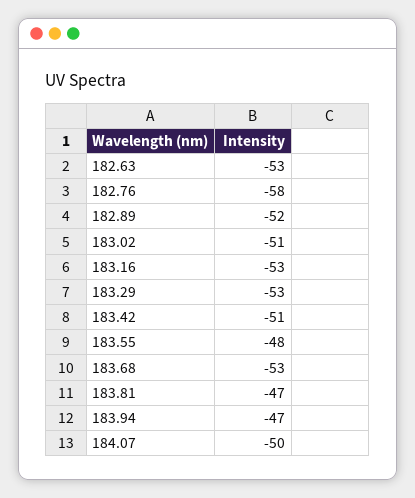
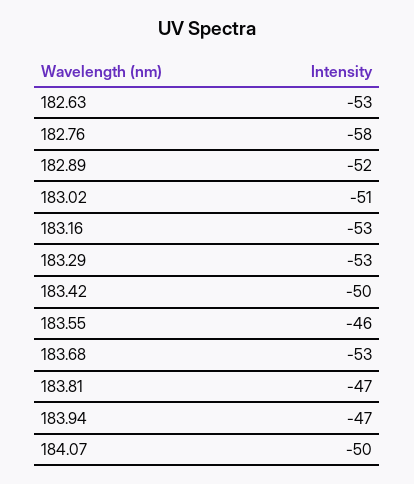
183.42: -51 -> -50
183.55: -48 -> -46

